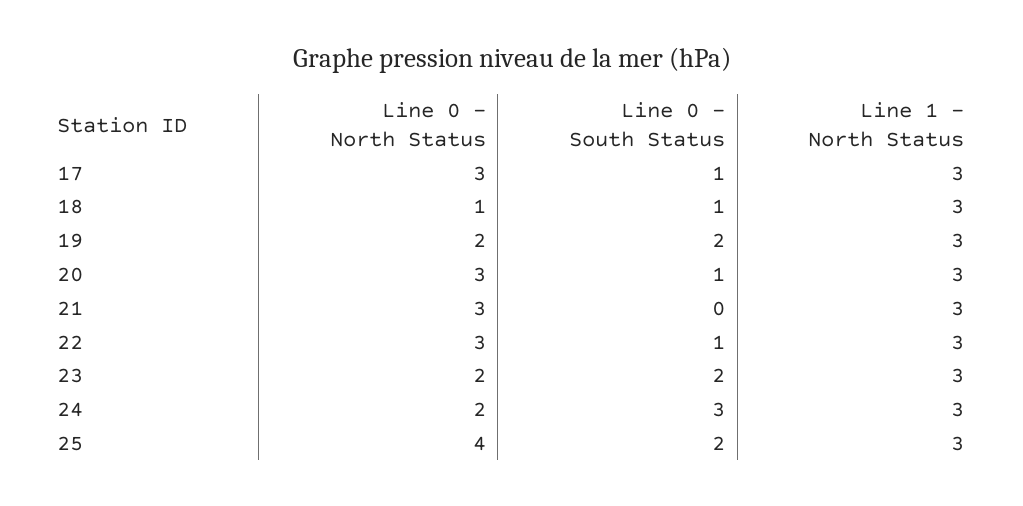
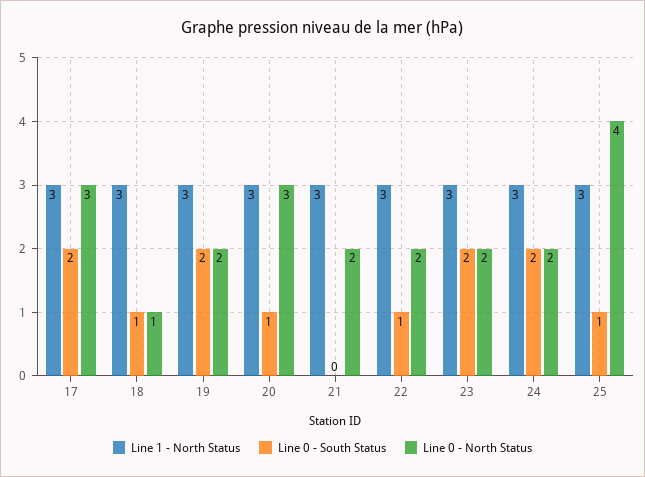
Line 0 - South Status, 17: 1 -> 2
Line 0 - North Status, 21: 3 -> 2
Line 0 - North Status, 22: 3 -> 2
Line 0 - South Status, 24: 3 -> 2
Line 0 - South Status, 25: 2 -> 1

